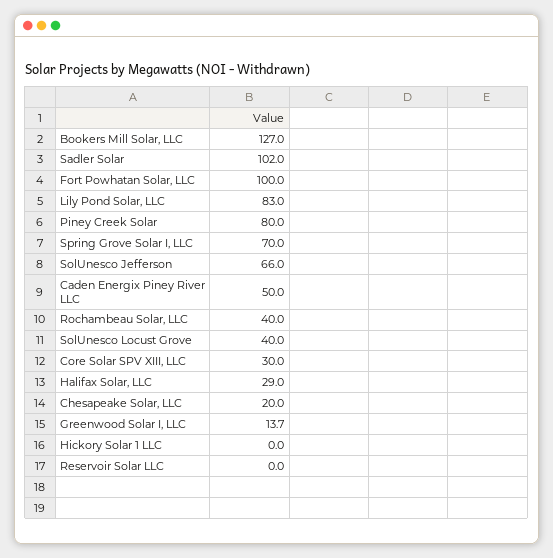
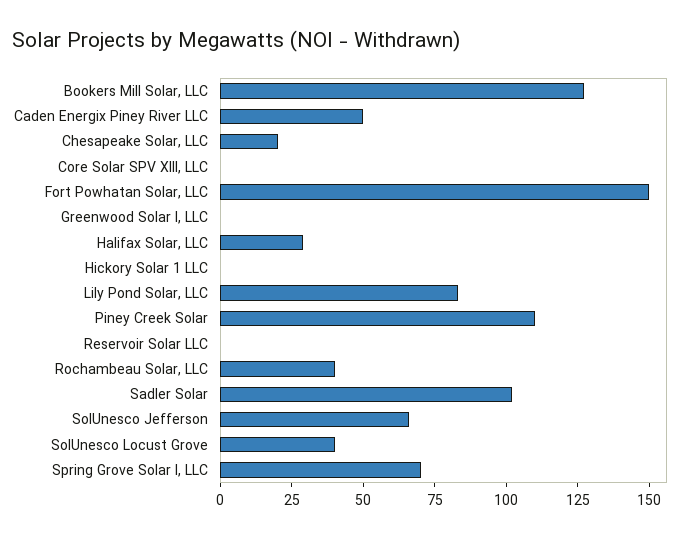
Fort Powhatan Solar, LLC: 100 -> 150
Piney Creek Solar: 80 -> 110
Core Solar SPV XIII, LLC: 30 -> 0
Greenwood Solar I, LLC: 13.7 -> 0

